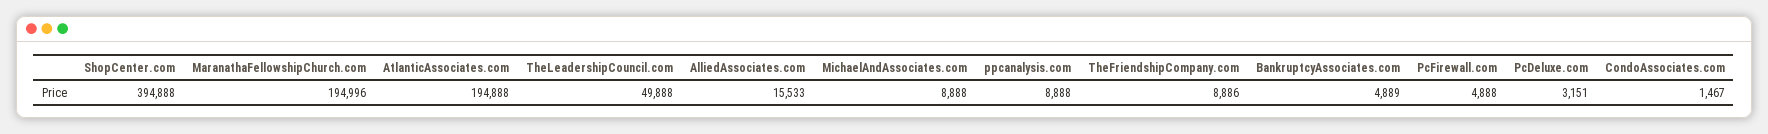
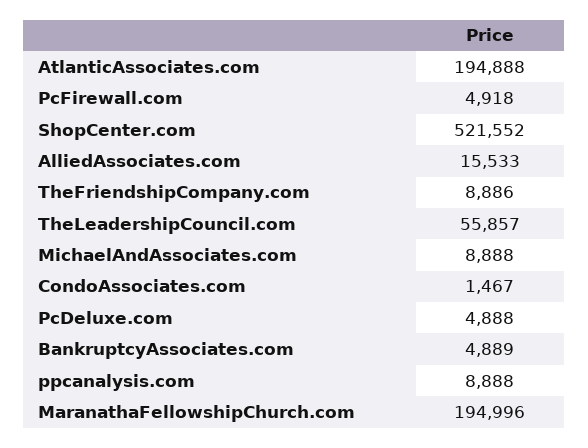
ShopCenter.com: 394888 -> 521552
TheLeadershipCouncil.com: 49888 -> 55857
PcFirewall.com: 4888 -> 4918
PcDeluxe.com: 3151 -> 4888

